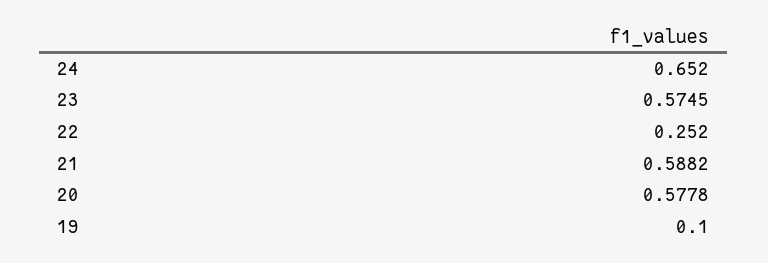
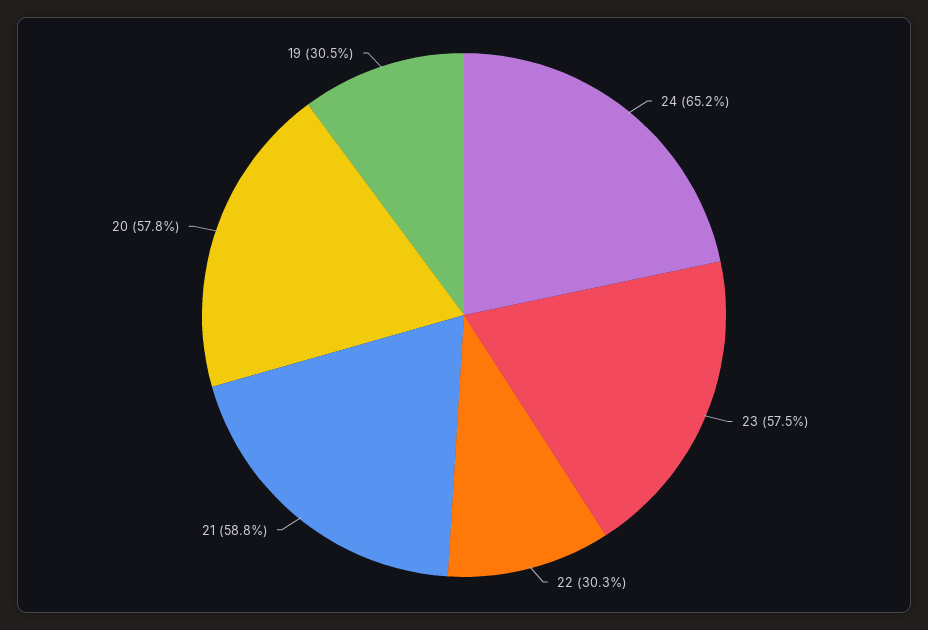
22: 0.252 -> 0.303
19: 0.1 -> 0.305

